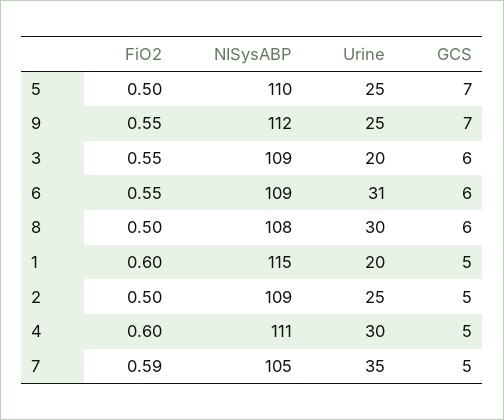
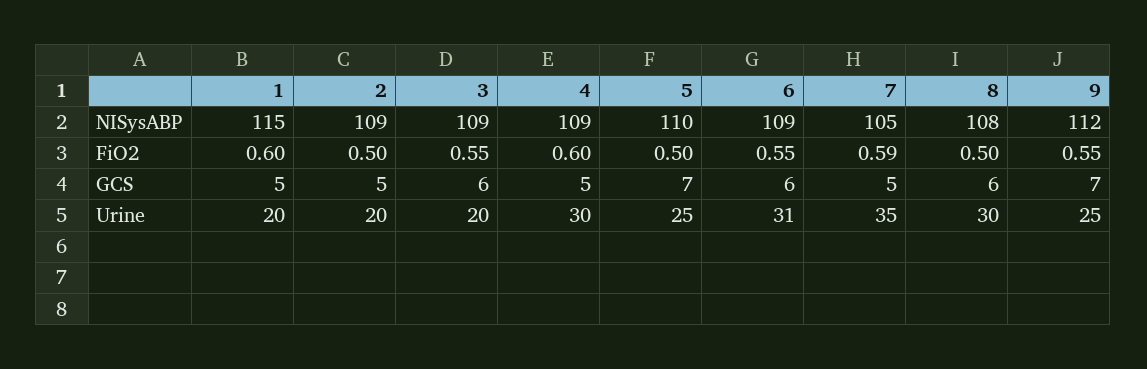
Urine, 2: 25 -> 20
NISysABP, 4: 111 -> 109

